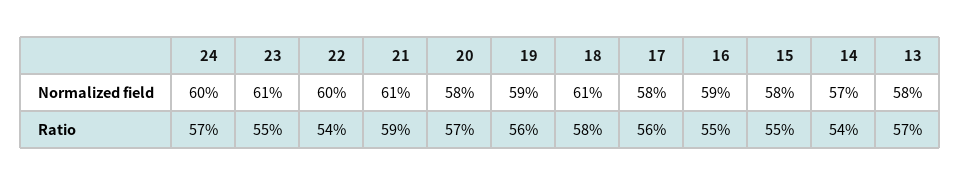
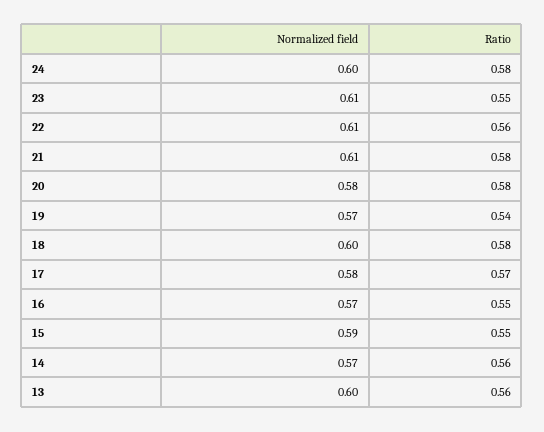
22, Normalized field: 0.6 -> 0.61
19, Normalized field: 0.59 -> 0.57
18, Normalized field: 0.61 -> 0.6
16, Normalized field: 0.59 -> 0.57
15, Normalized field: 0.58 -> 0.59
13, Normalized field: 0.58 -> 0.6
24, Ratio: 0.57 -> 0.58
22, Ratio: 0.54 -> 0.56
21, Ratio: 0.59 -> 0.58
20, Ratio: 0.57 -> 0.58
19, Ratio: 0.56 -> 0.54
17, Ratio: 0.56 -> 0.57
14, Ratio: 0.54 -> 0.56
13, Ratio: 0.57 -> 0.56

